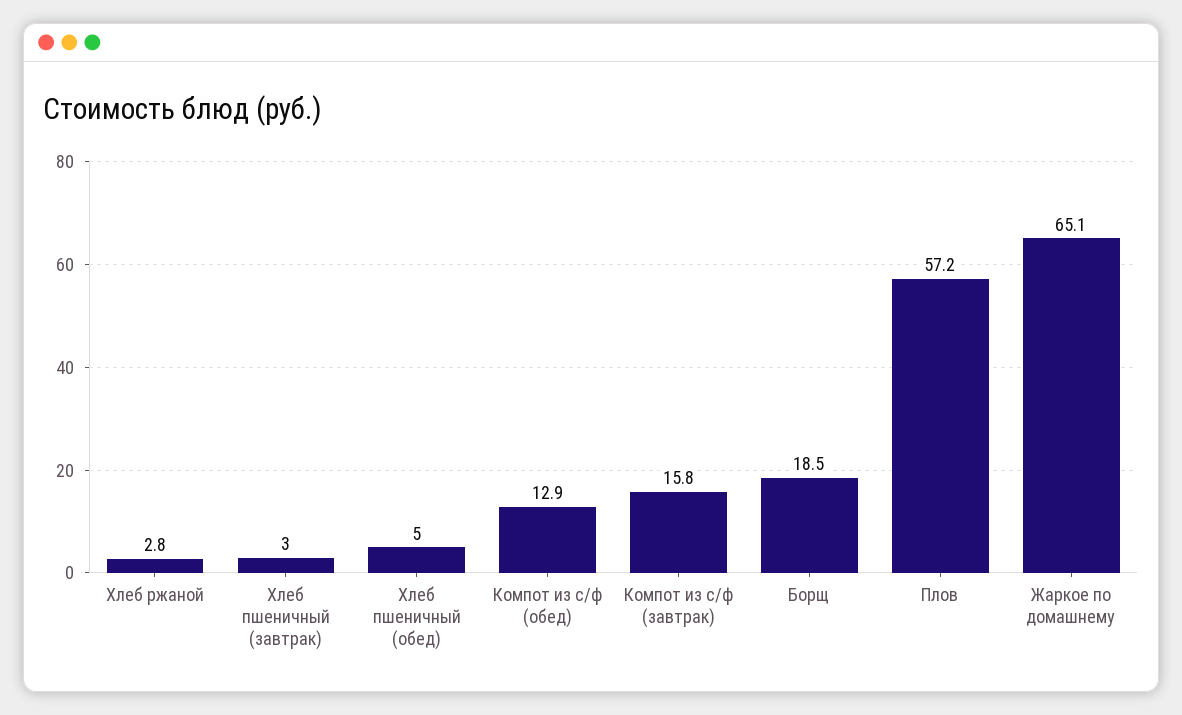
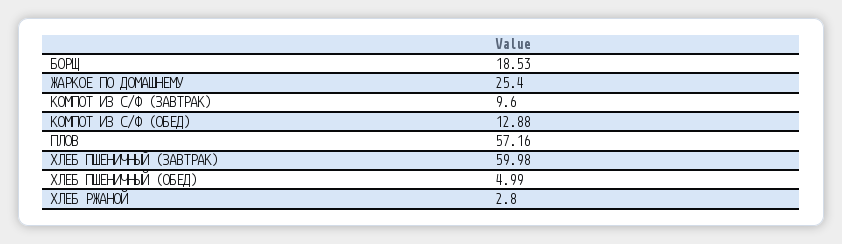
Хлеб пшеничный (завтрак): 3 -> 59.98
Компот из с/ф (завтрак): 15.8 -> 9.6
Жаркое по домашнему: 65.1 -> 25.4

